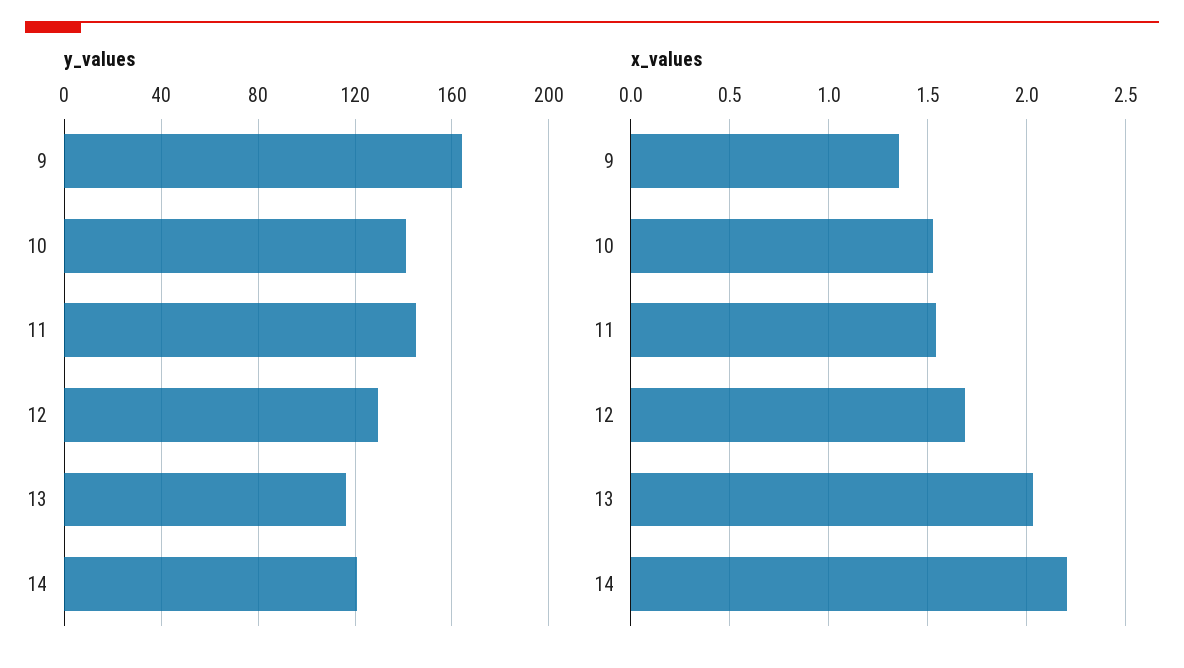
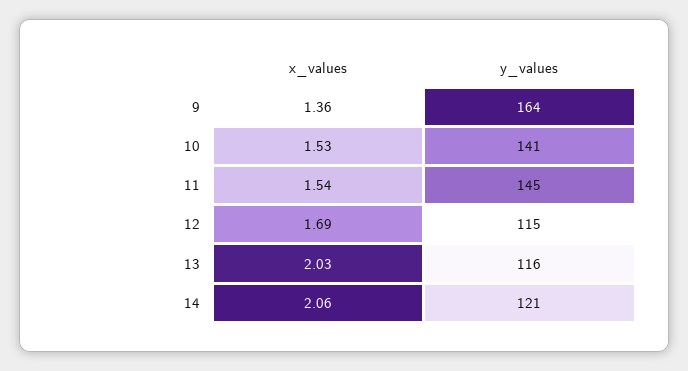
y_values, 12: 130 -> 115
x_values, 14: 2.2 -> 2.06

